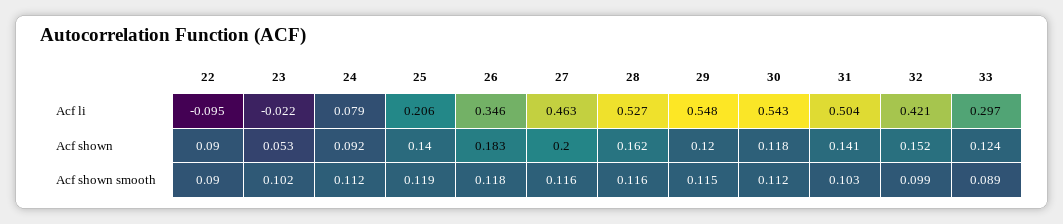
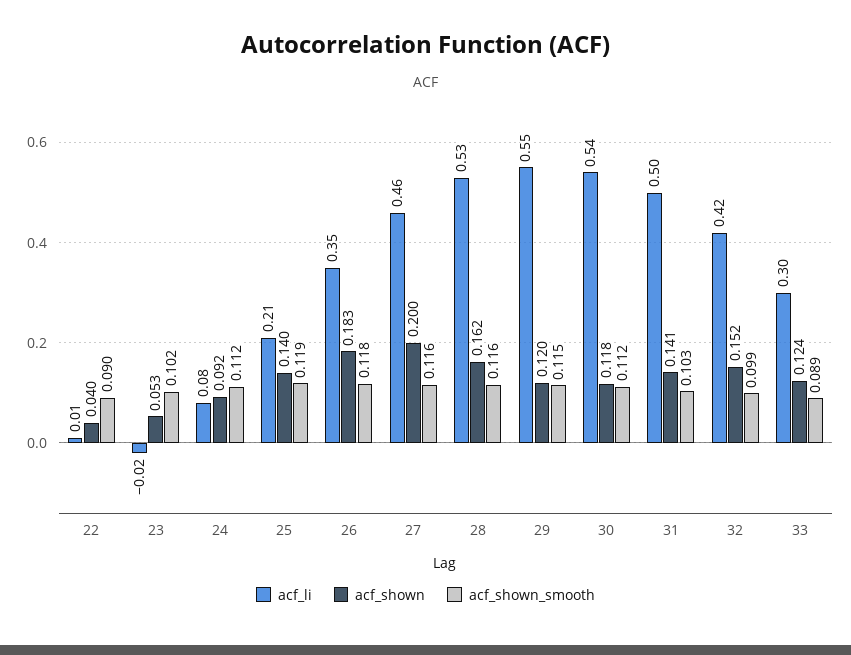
Acf li, 22: -0.095 -> 0.01
Acf shown, 22: 0.09 -> 0.04

